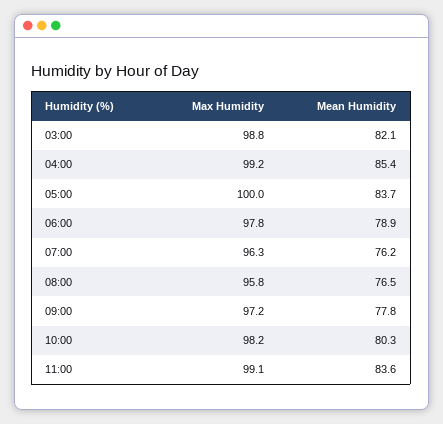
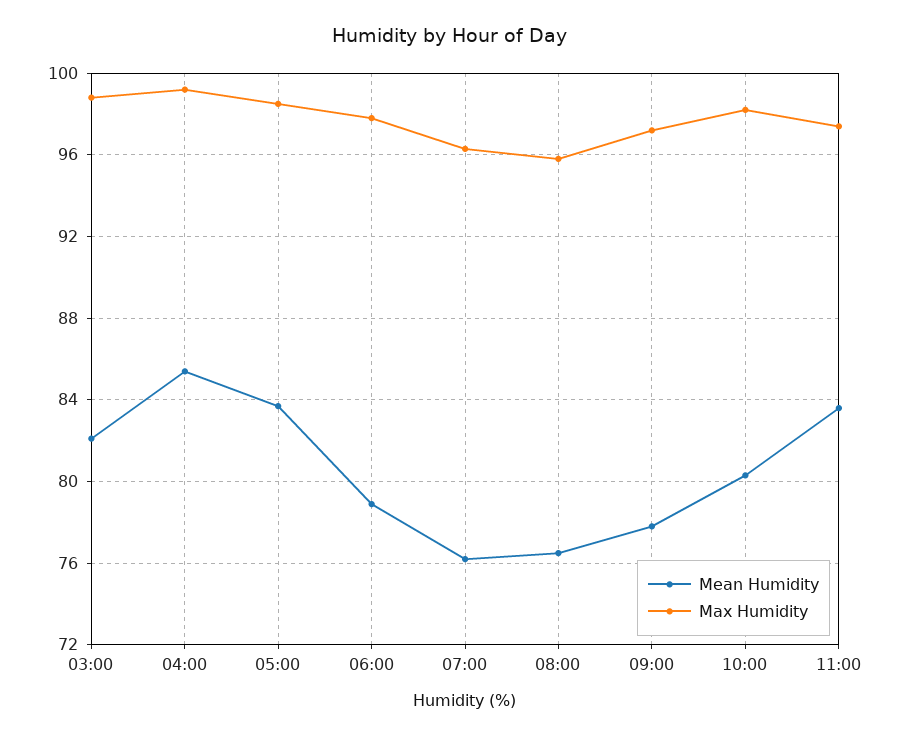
Max Humidity, 05:00: 100 -> 98.5
Max Humidity, 11:00: 99.1 -> 97.5

